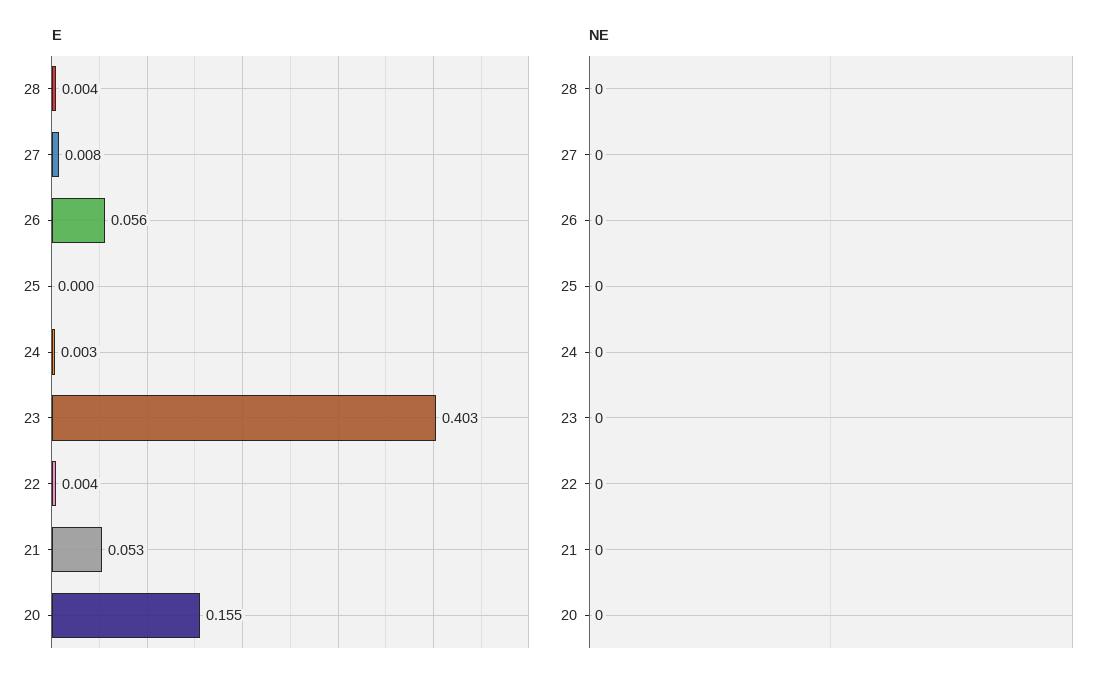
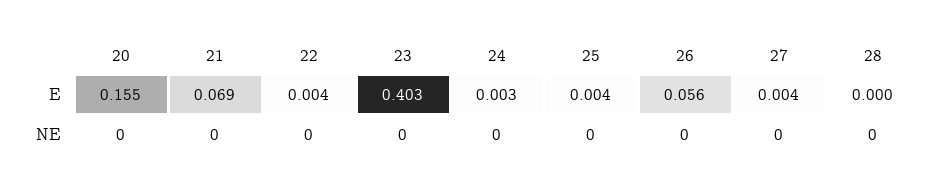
E, 28: 0.004 -> 0
E, 27: 0.008 -> 0.004
E, 25: 0 -> 0.004
E, 21: 0.053 -> 0.069

